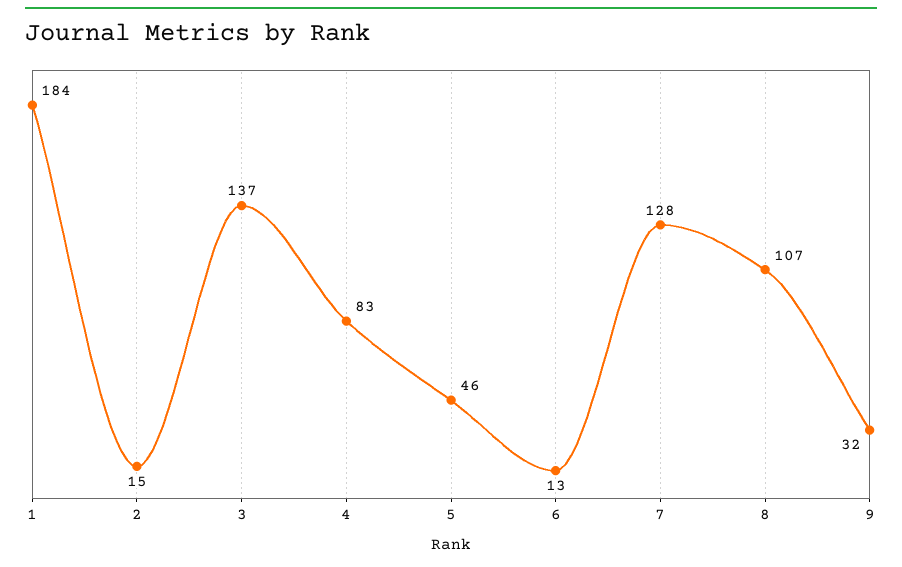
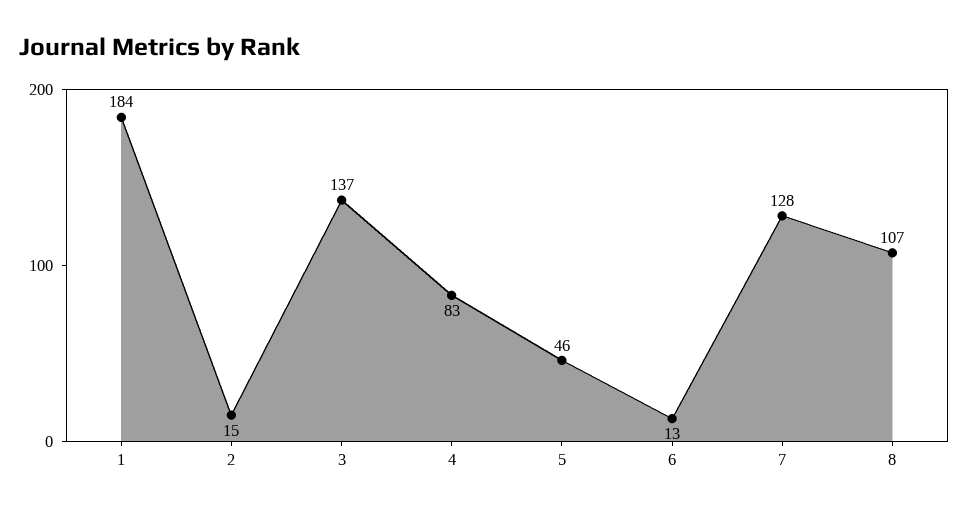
9: 32 -> none

